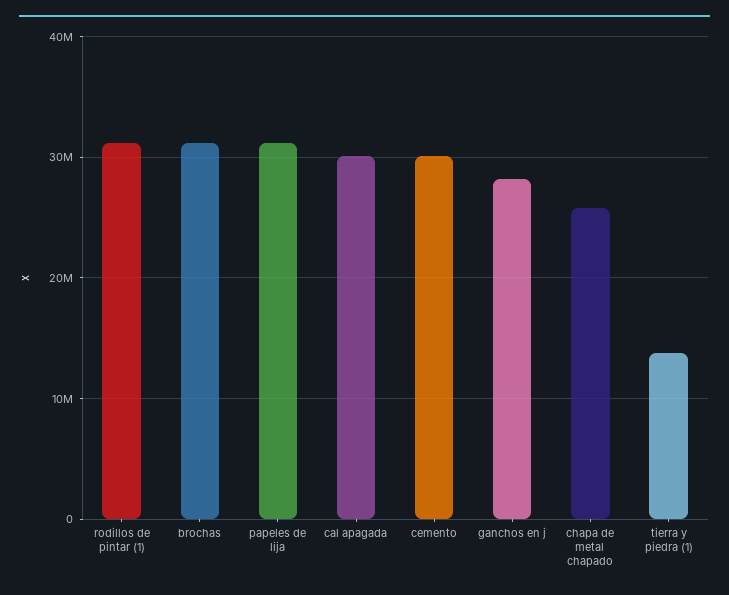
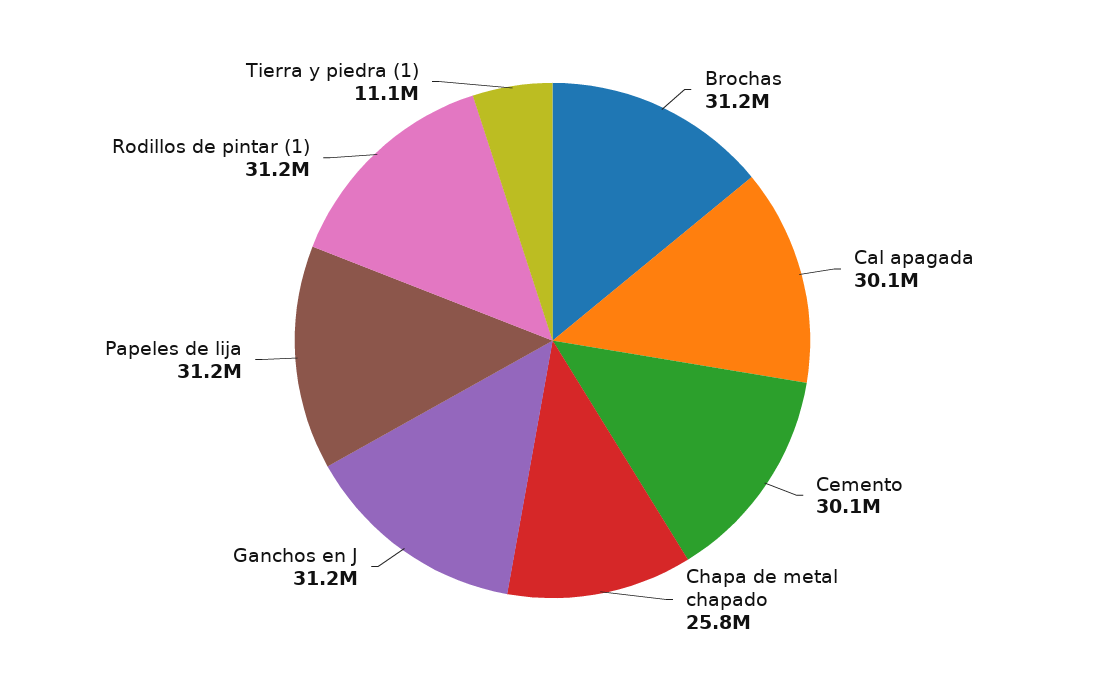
ganchos en j: 28000000 -> 31200000
tierra y piedra (1): 14000000 -> 11100000

